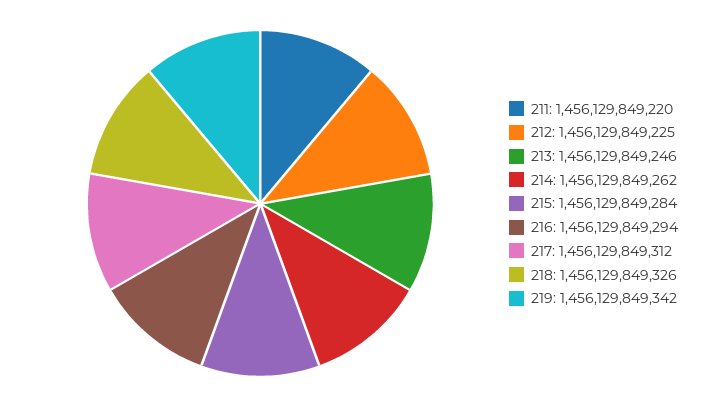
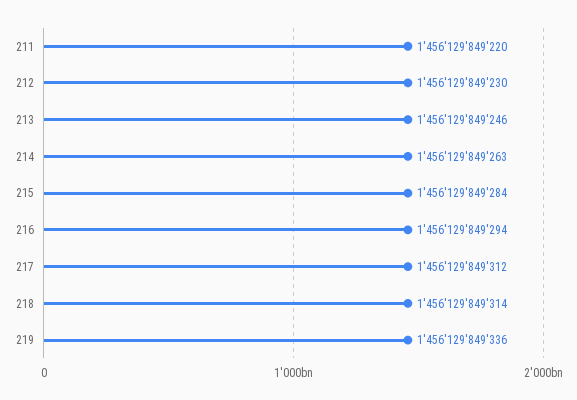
212: 1456129849225 -> 1456129849230
214: 1456129849262 -> 1456129849263
218: 1456129849326 -> 1456129849314
219: 1456129849342 -> 1456129849336

